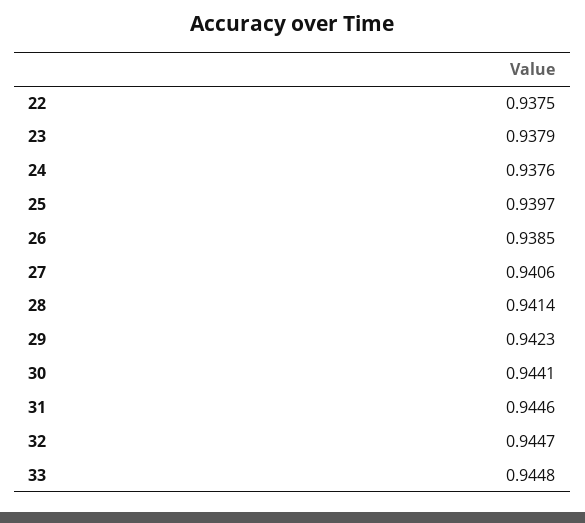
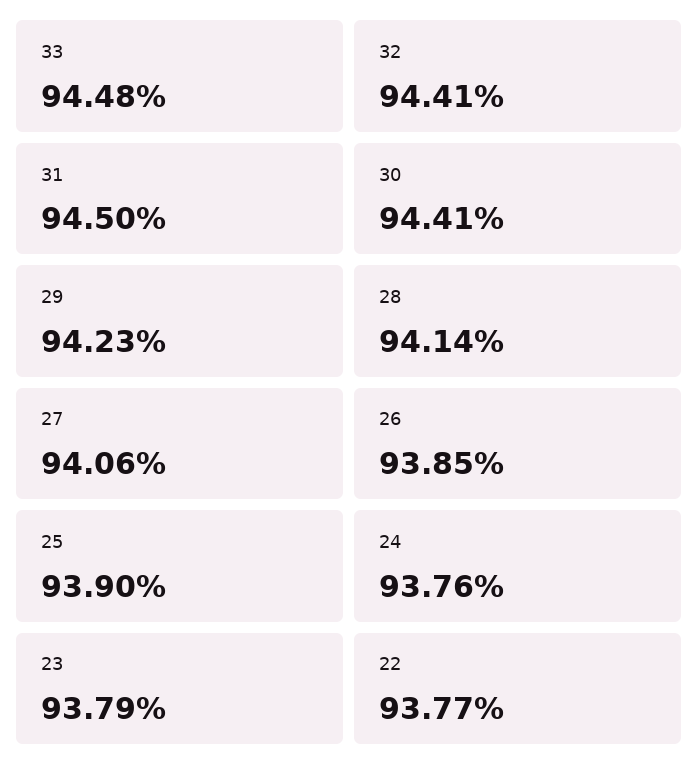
22: 0.9375 -> 0.9377
25: 0.9397 -> 0.939
31: 0.9446 -> 0.945
32: 0.9447 -> 0.9441

